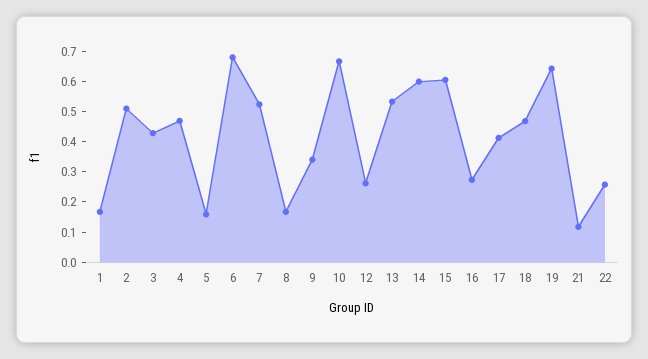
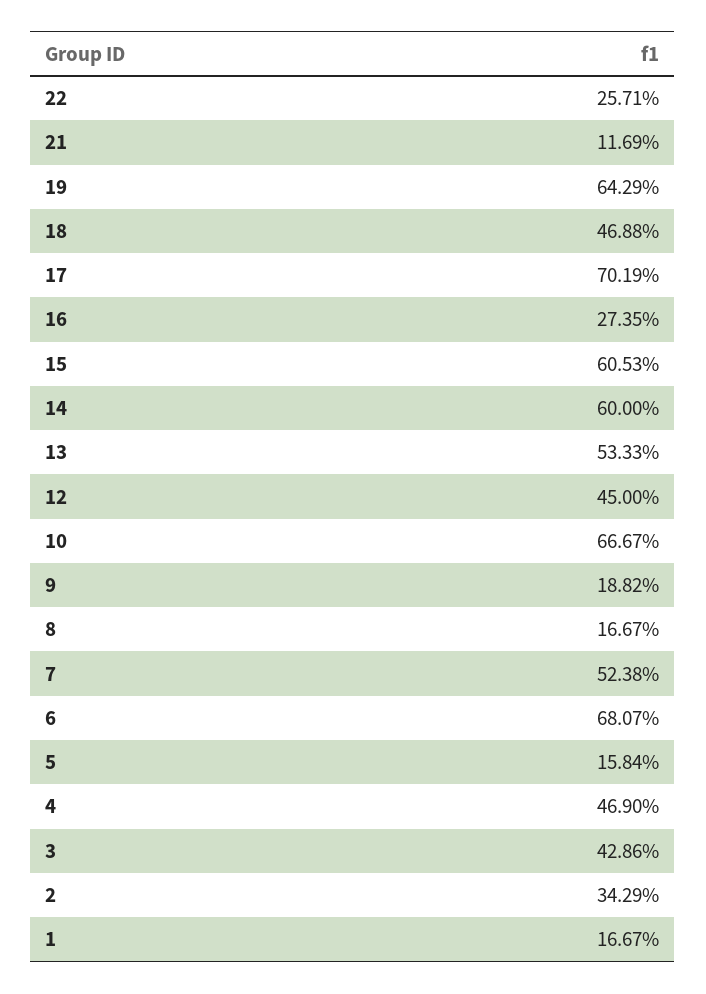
2: 0.5 -> 0.3429
9: 0.35 -> 0.1882
12: 0.25 -> 0.45
17: 0.4 -> 0.7019

